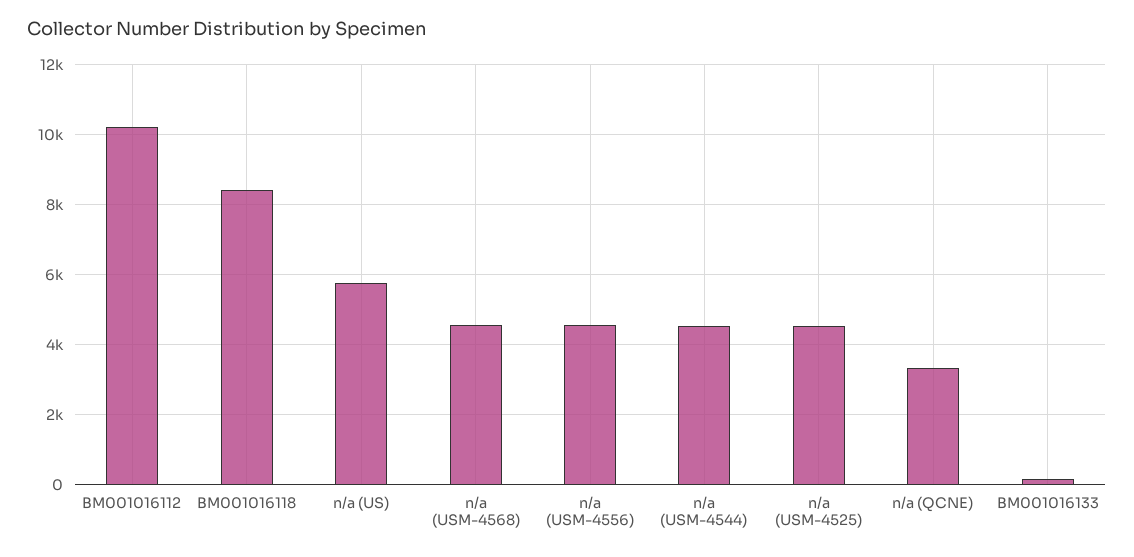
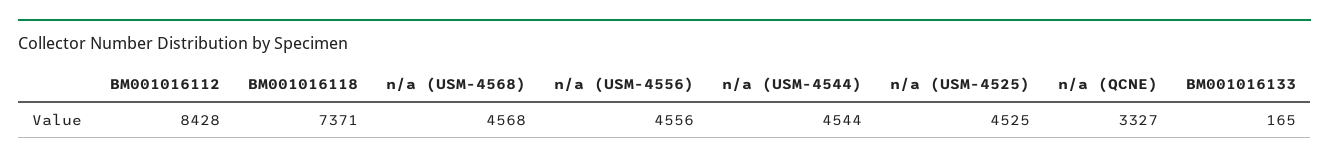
BM001016112: 10200 -> 8428
BM001016118: 8400 -> 7371
n/a (US): 5800 -> none

